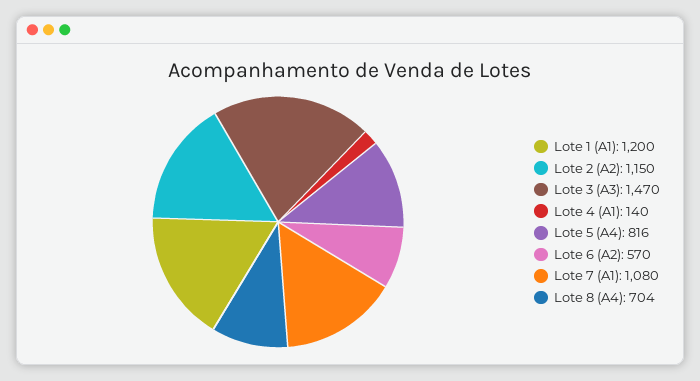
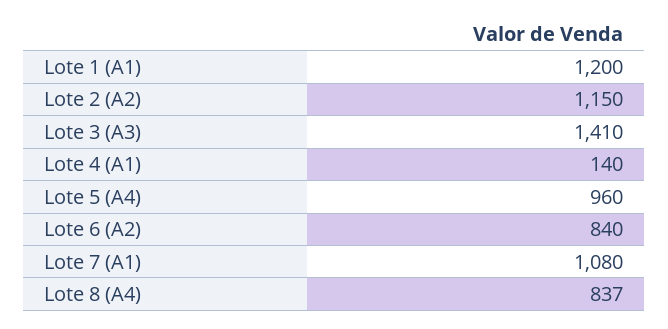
Lote 3 (A3): 1470 -> 1410
Lote 5 (A4): 816 -> 960
Lote 6 (A2): 570 -> 840
Lote 8 (A4): 704 -> 837

